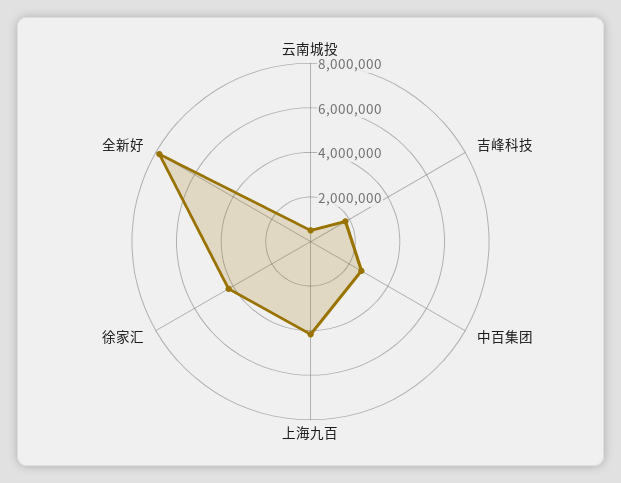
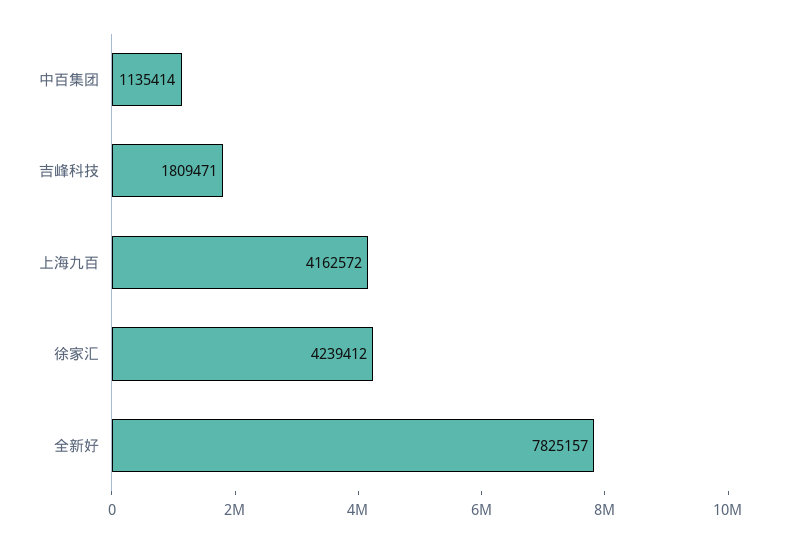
云南城投: 500000 -> none
中百集团: 2500000 -> 1135414

